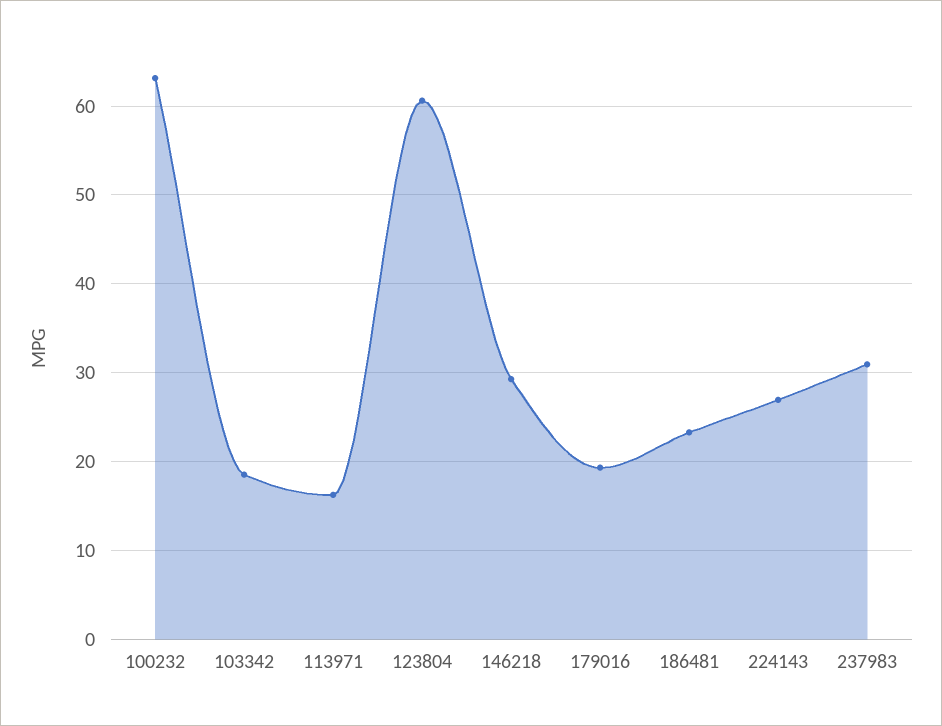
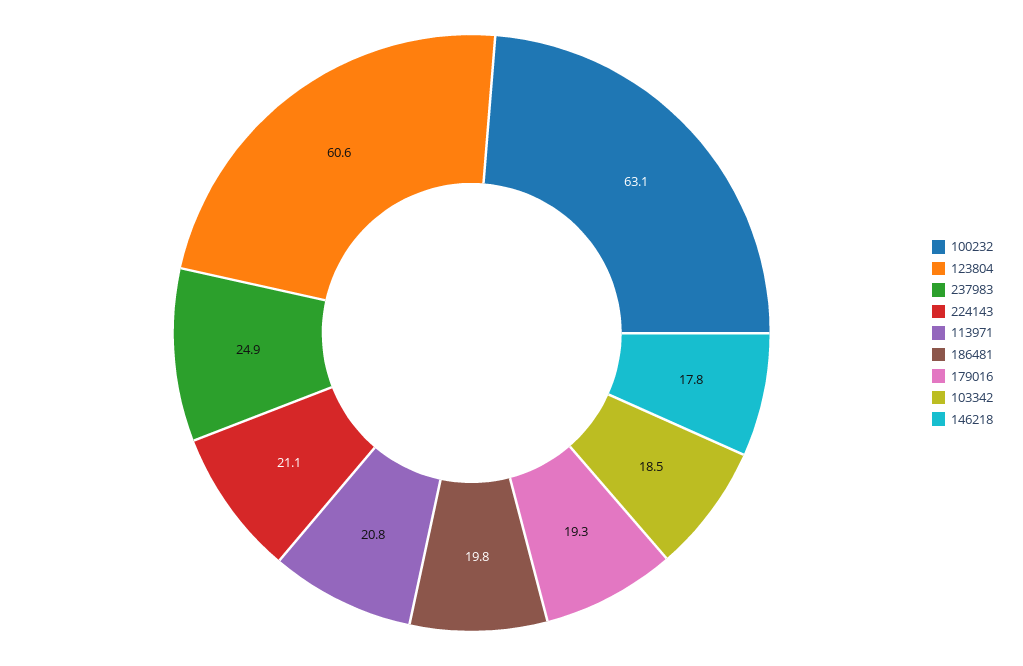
113971: 16 -> 20.8
146218: 29 -> 17.8
186481: 23 -> 19.8
224143: 27 -> 21.1
237983: 31 -> 24.9

